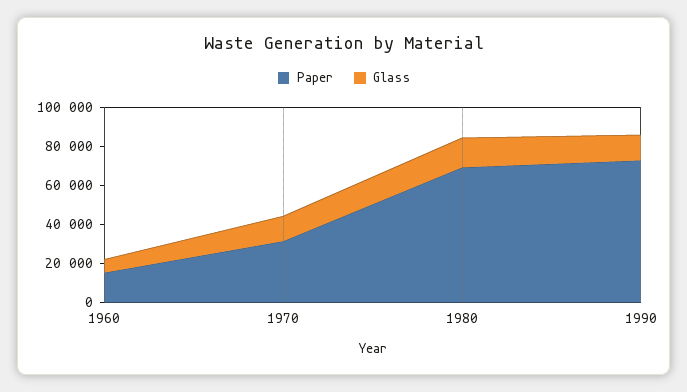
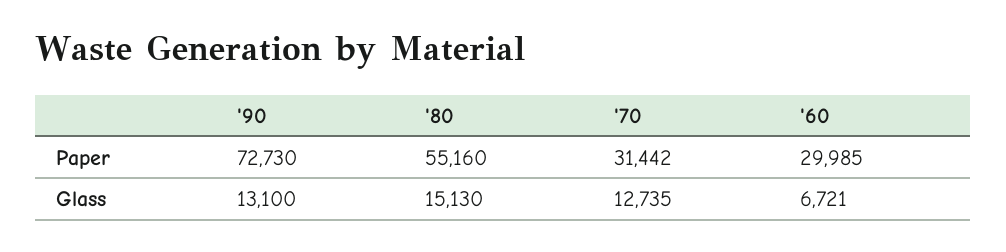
Paper, 1960: 15000 -> 29985
Paper, 1980: 70000 -> 55160

